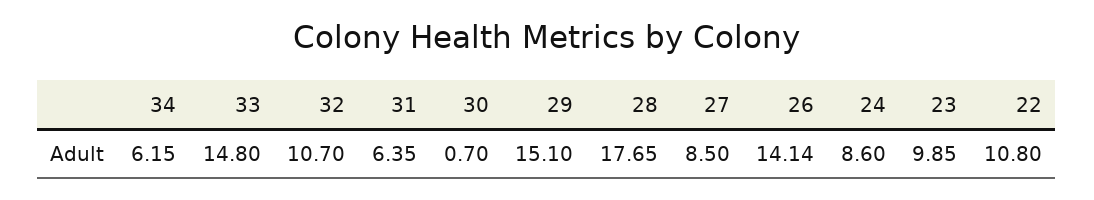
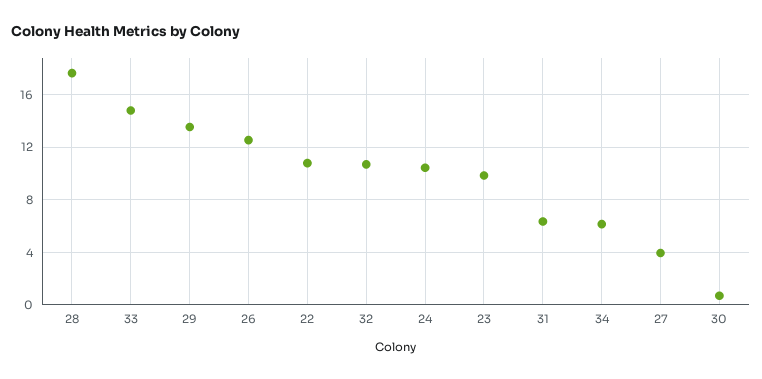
29: 15.1 -> 13.5
27: 8.5 -> 4
26: 14.14 -> 12.5
24: 8.6 -> 10.5

